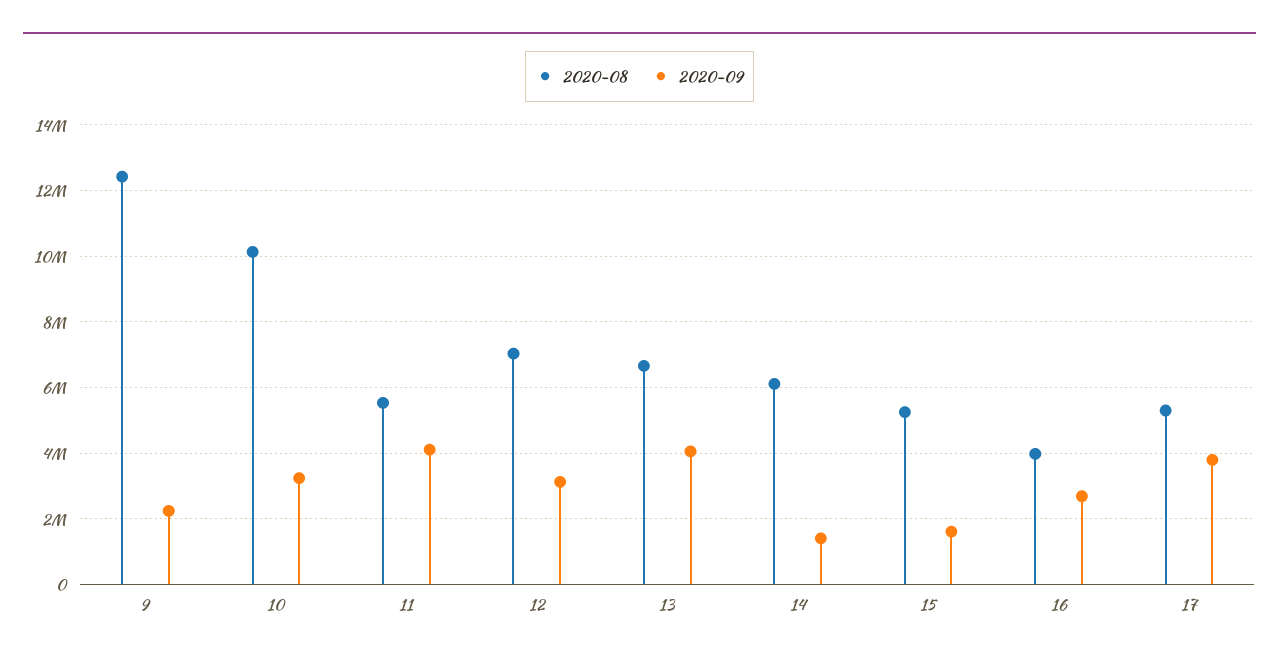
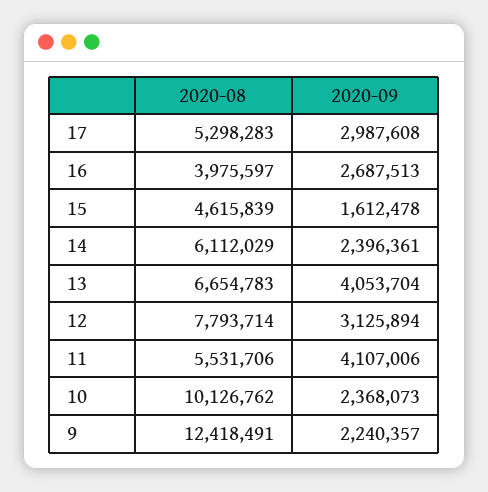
2020-09, 10: 3200000 -> 2368073
2020-08, 12: 7000000 -> 7793714
2020-09, 14: 1400000 -> 2396361
2020-08, 15: 5200000 -> 4615839
2020-09, 17: 3800000 -> 2987608

